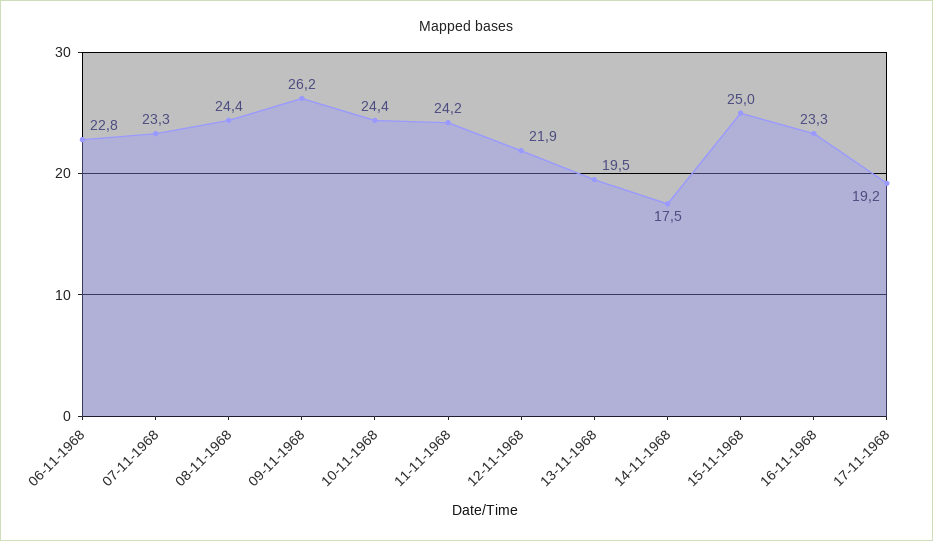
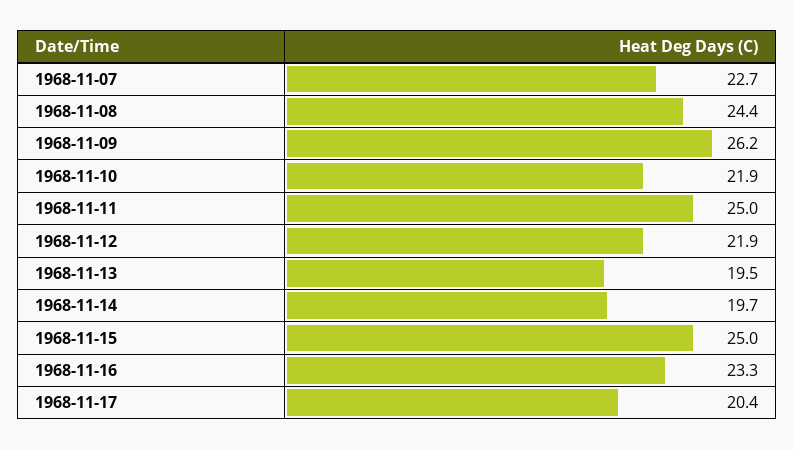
06-11-1968: 22.8 -> none
07-11-1968: 23.3 -> 22.7
10-11-1968: 24.4 -> 21.9
11-11-1968: 24.2 -> 25
14-11-1968: 17.5 -> 19.7
17-11-1968: 19.2 -> 20.4

